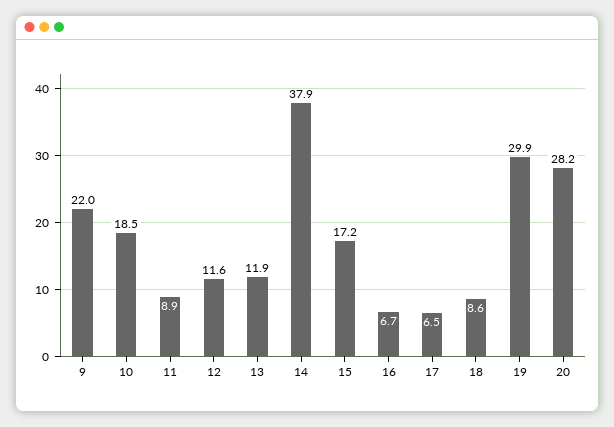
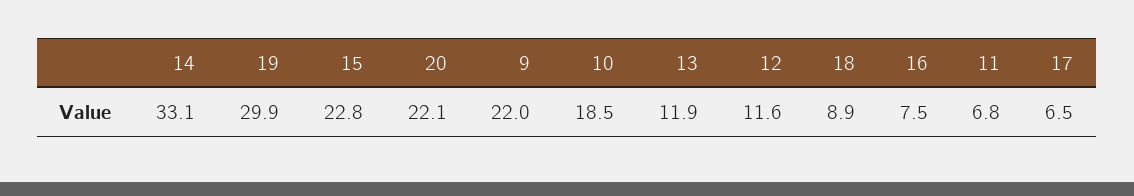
11: 8.9 -> 6.8
14: 37.9 -> 33.1
15: 17.2 -> 22.8
16: 6.7 -> 7.5
18: 8.6 -> 8.9
20: 28.2 -> 22.1

